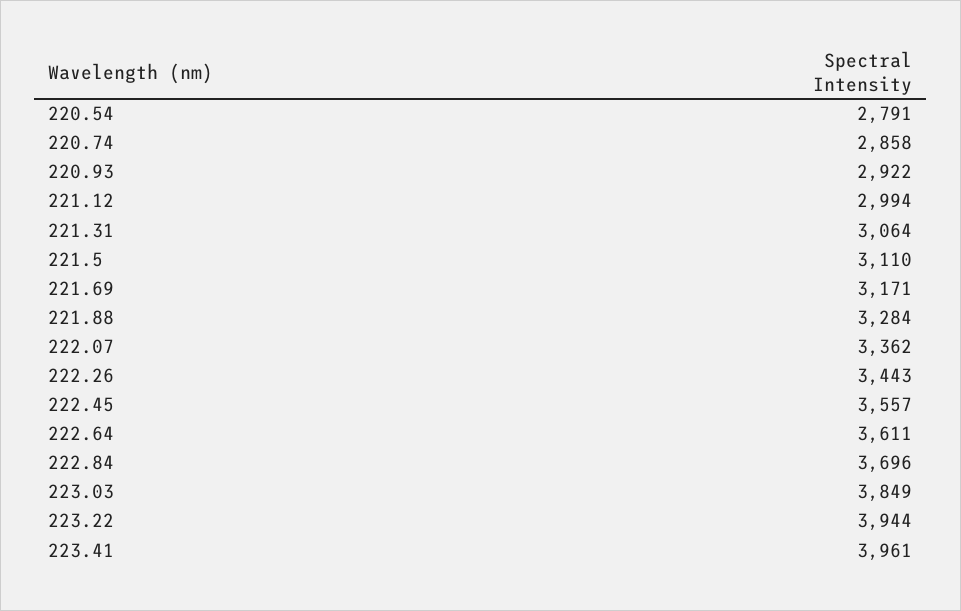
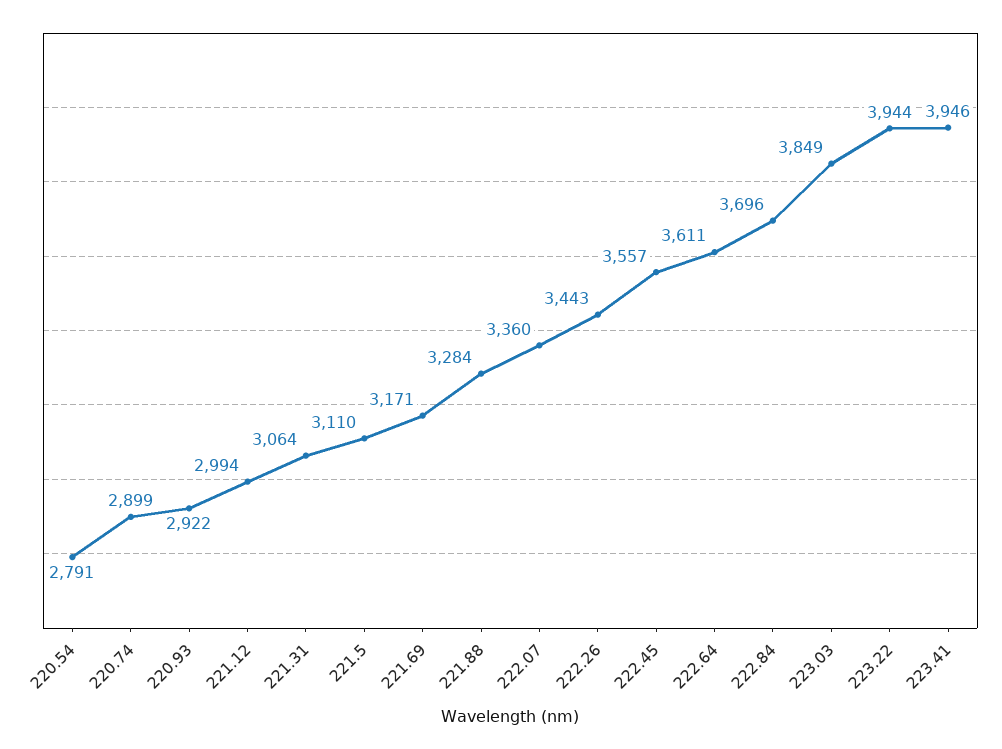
220.74: 2858 -> 2899
222.07: 3362 -> 3360
223.41: 3961 -> 3946

